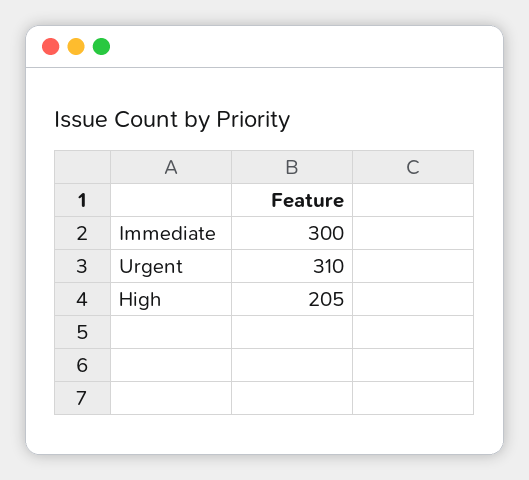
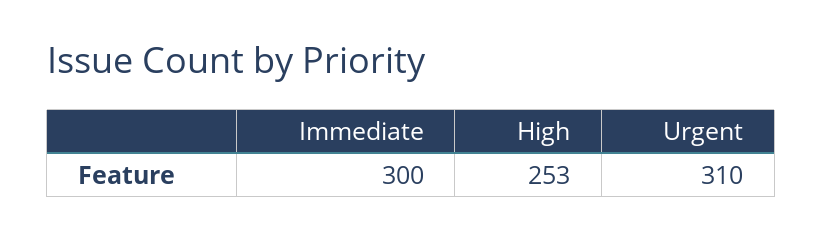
High: 205 -> 253

